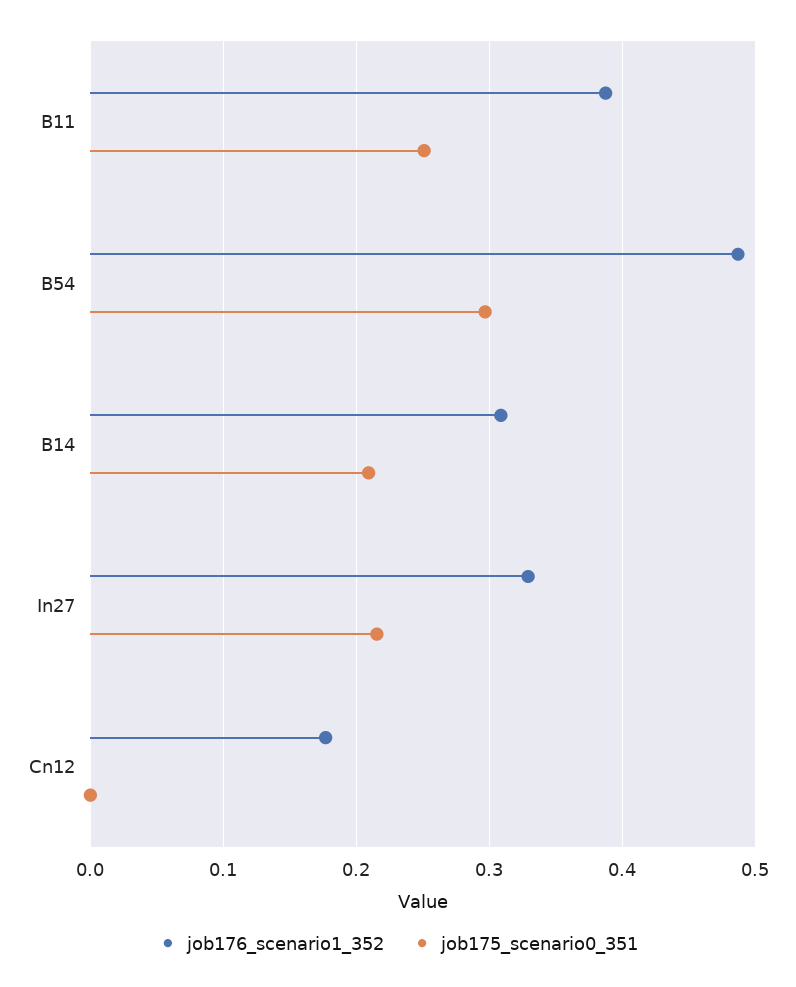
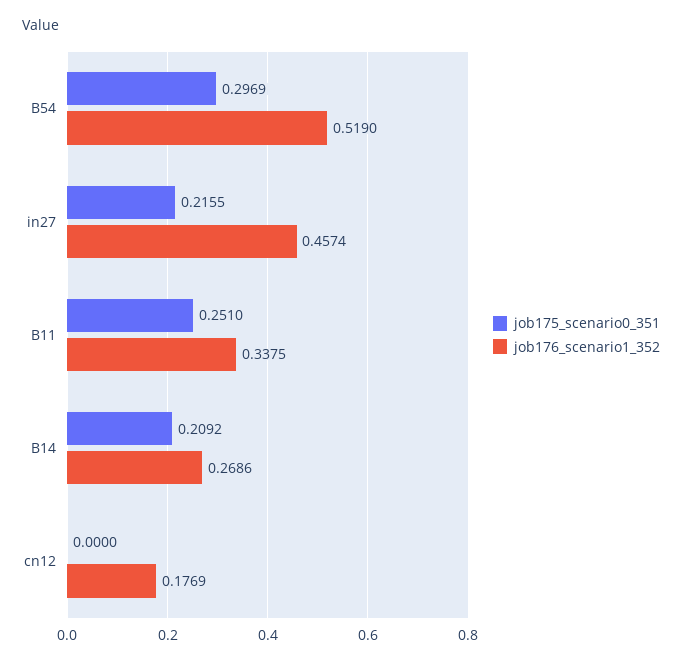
job176_scenario1_352, B11: 0.39 -> 0.3375
job176_scenario1_352, B54: 0.49 -> 0.519
job176_scenario1_352, B14: 0.31 -> 0.2686
job176_scenario1_352, In27: 0.33 -> 0.4574

